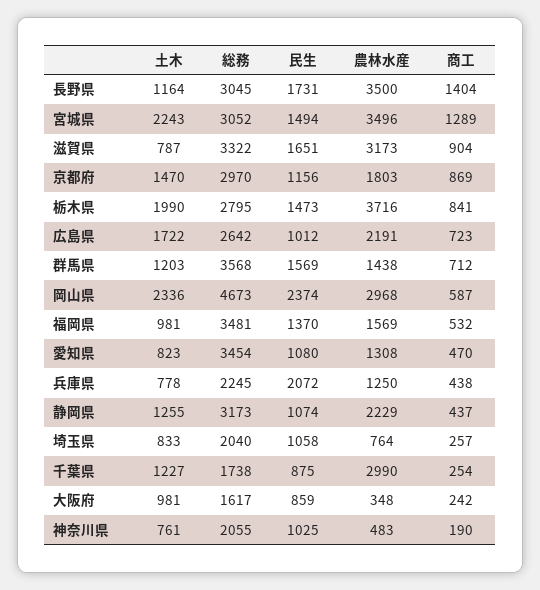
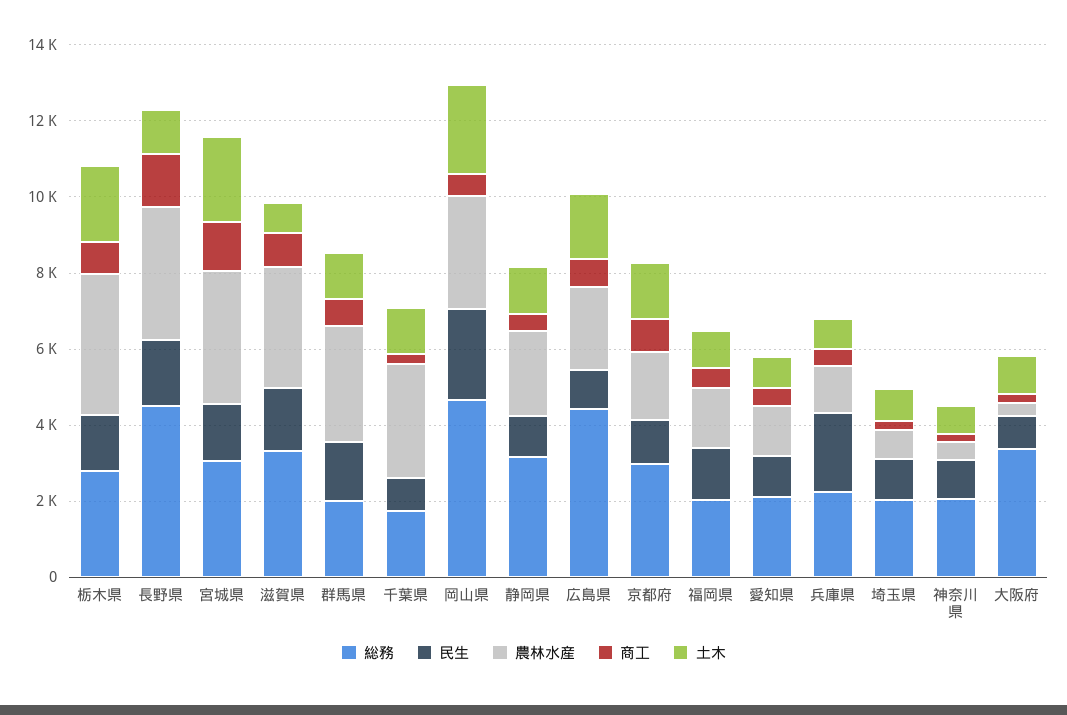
総務, 長野県: 3045 -> 4500
総務, 広島県: 2642 -> 4500
総務, 群馬県: 3568 -> 2000
農林水産, 群馬県: 1438 -> 3000
総務, 福岡県: 3481 -> 2000
総務, 愛知県: 3454 -> 2000
総務, 大阪府: 1617 -> 3500

